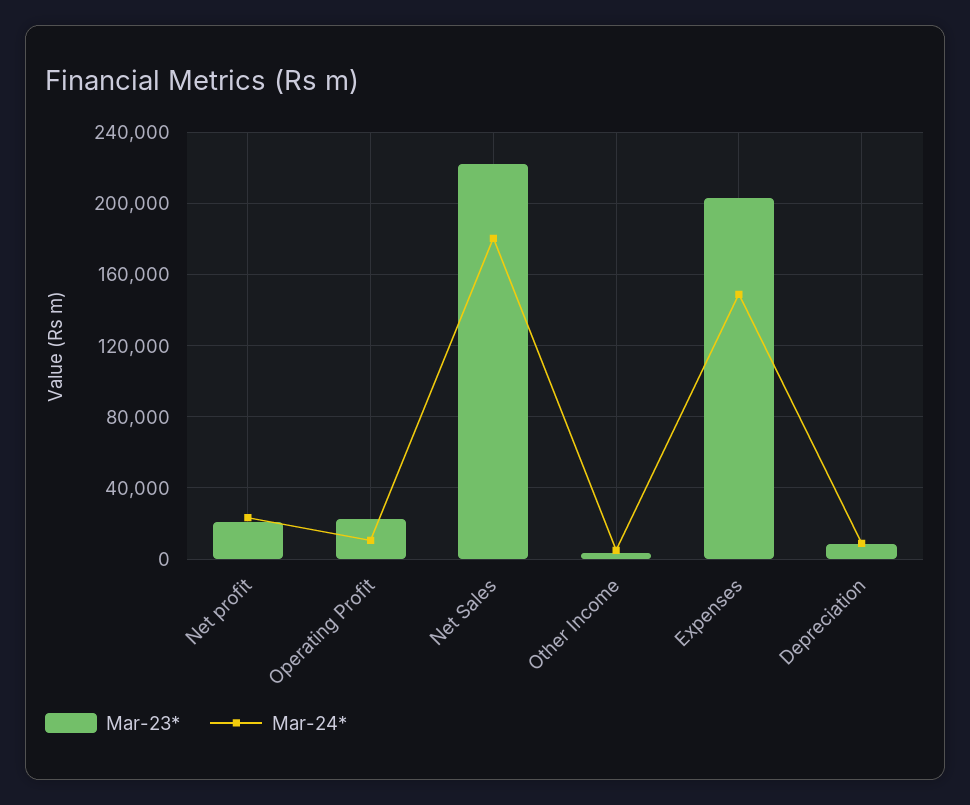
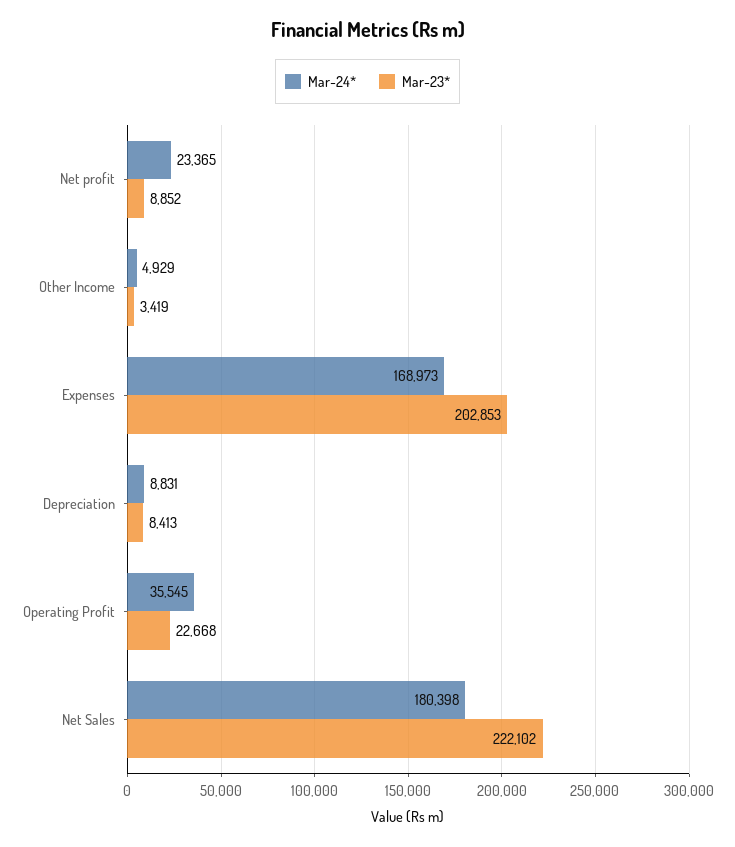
Mar-23*, Net profit: 20000 -> 8852
Mar-24*, Operating Profit: 10000 -> 35545
Mar-24*, Expenses: 150000 -> 168973

